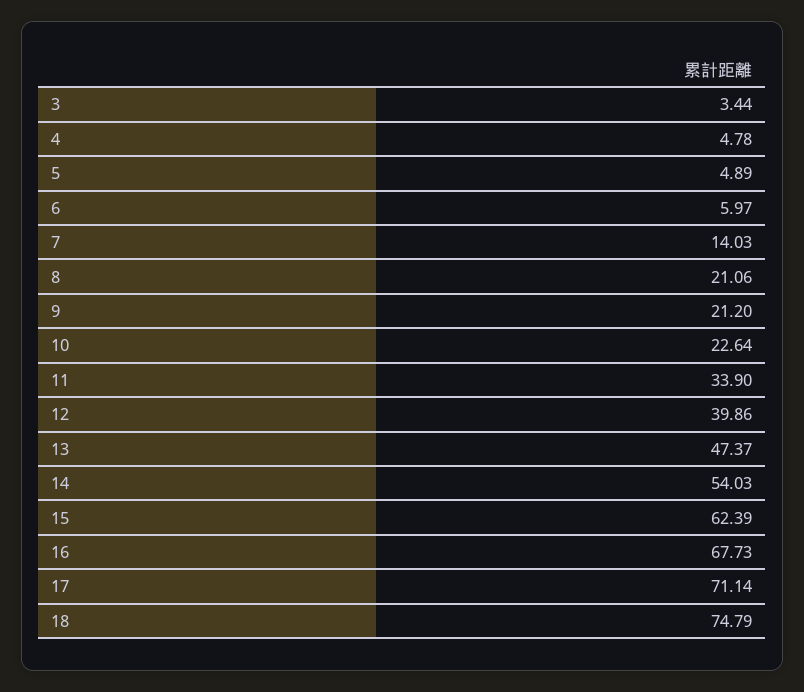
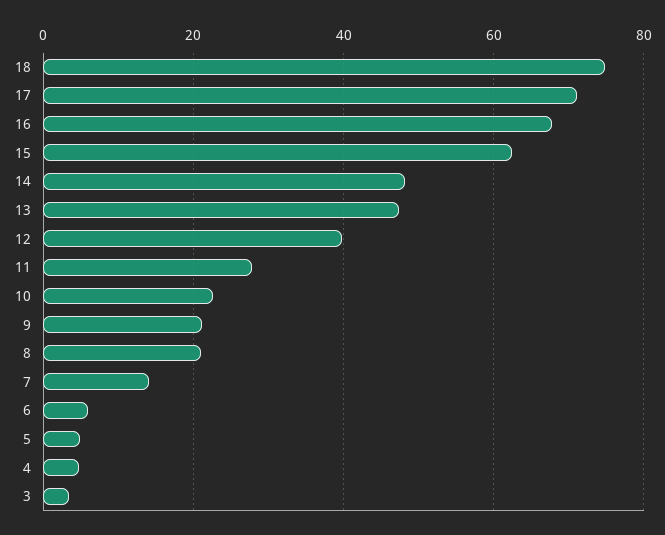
11: 33.9 -> 28
14: 54.03 -> 48

